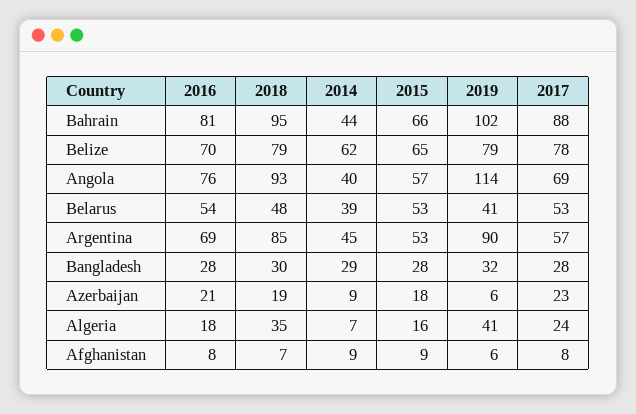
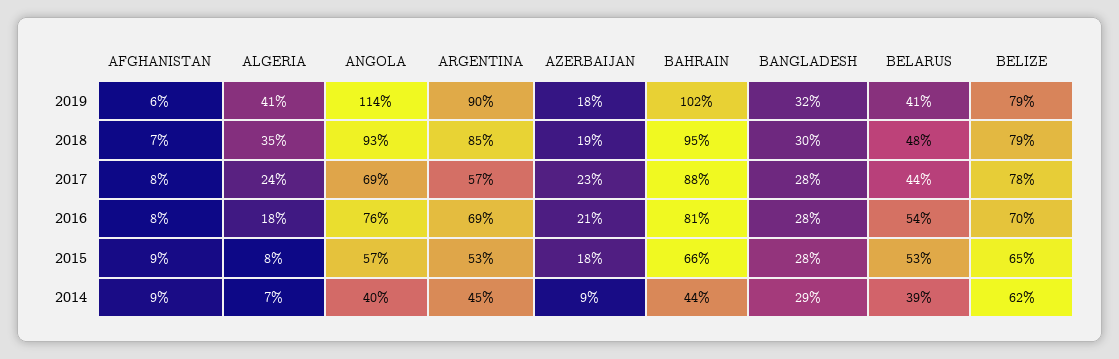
2017, Belarus: 53 -> 44
2019, Azerbaijan: 6 -> 18
2015, Algeria: 16 -> 8

